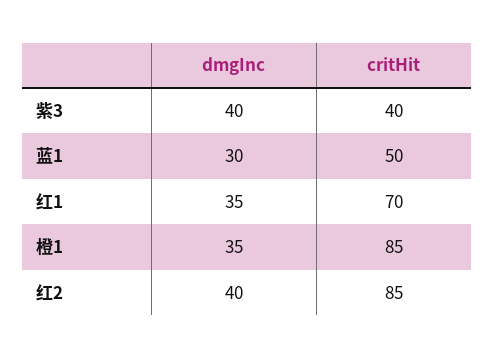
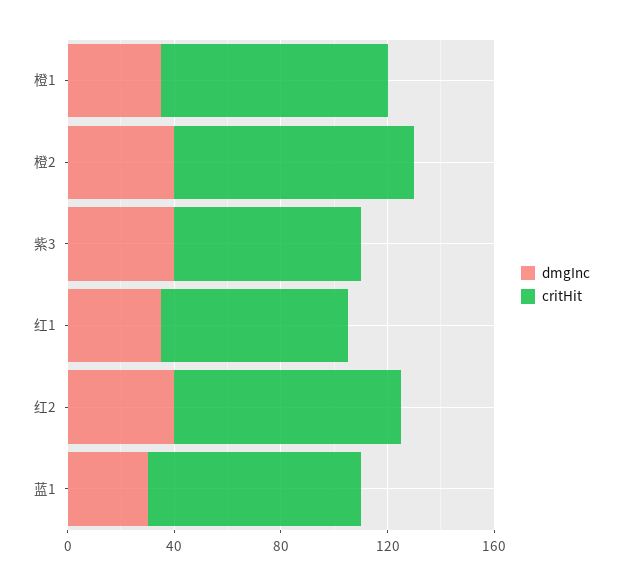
critHit, 紫3: 40 -> 70
critHit, 蓝1: 50 -> 80
dmgInc, 橙2: none -> 40
critHit, 橙2: none -> 90

